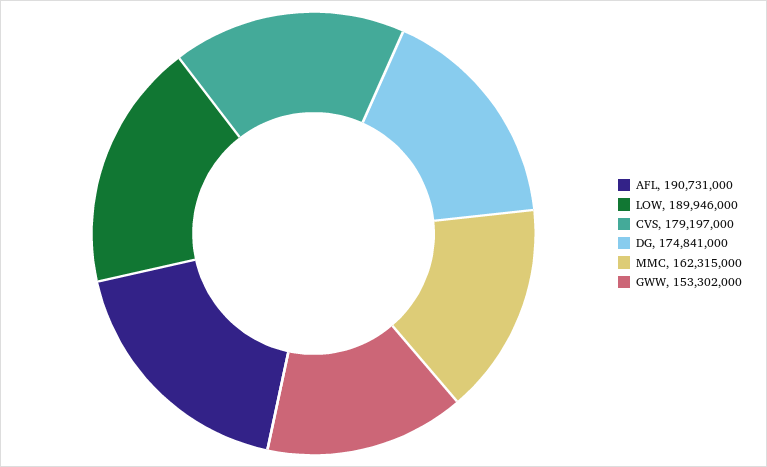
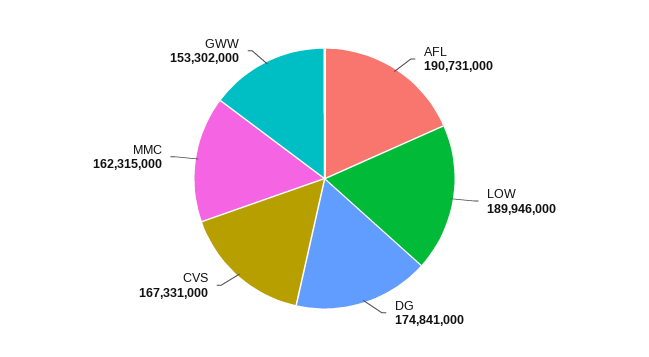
CVS: 179197000 -> 167331000

